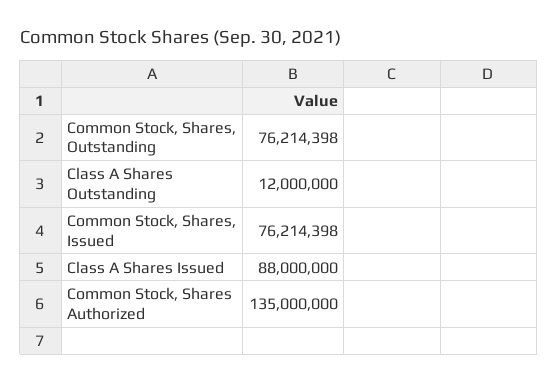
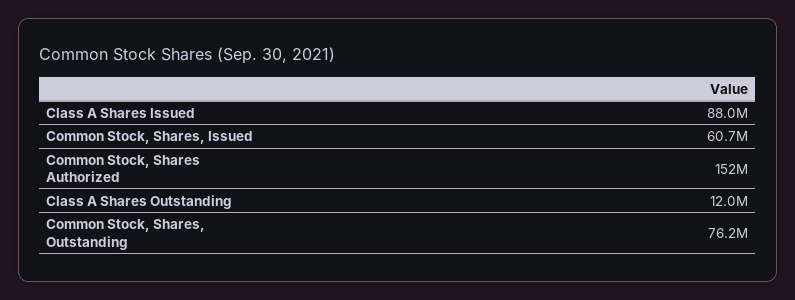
Common Stock, Shares, Issued: 76214398 -> 60700000
Common Stock, Shares Authorized: 135000000 -> 152000000

